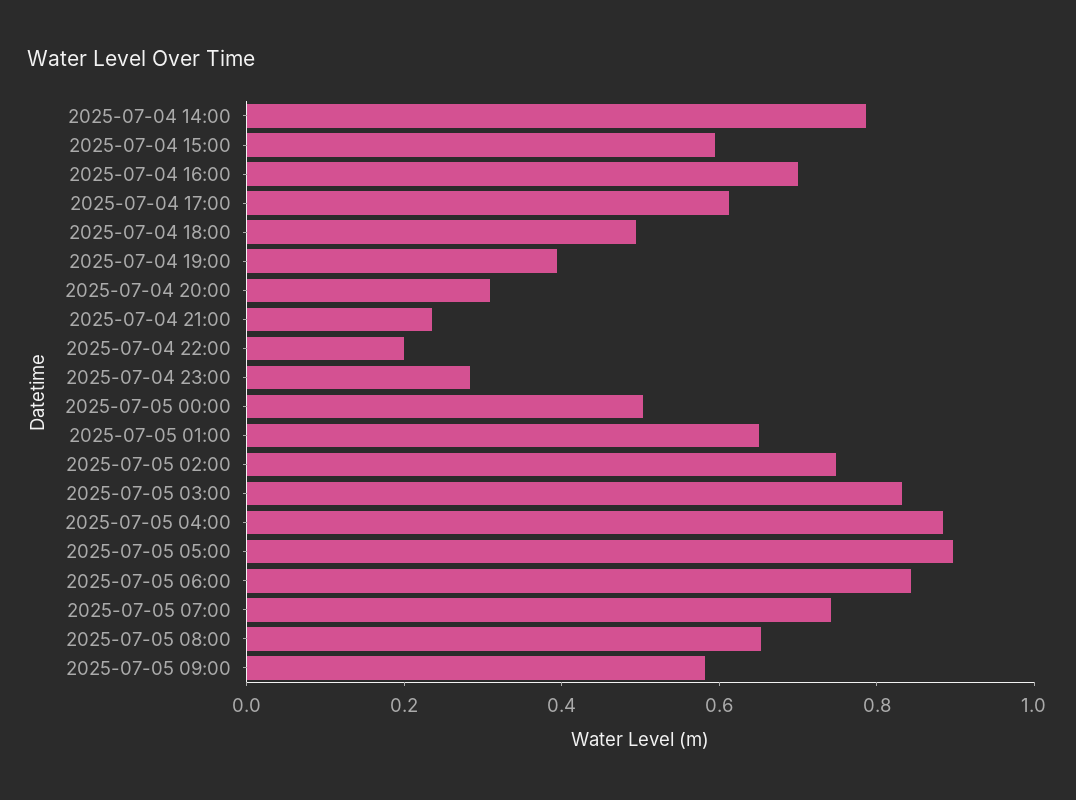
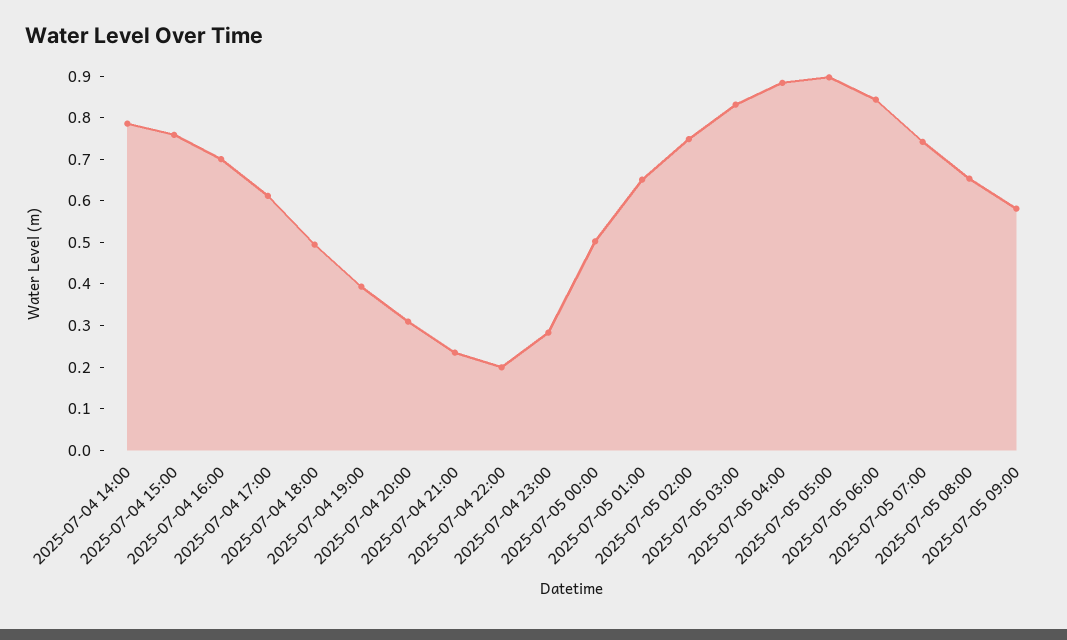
2025-07-04 15:00: 0.6 -> 0.76

